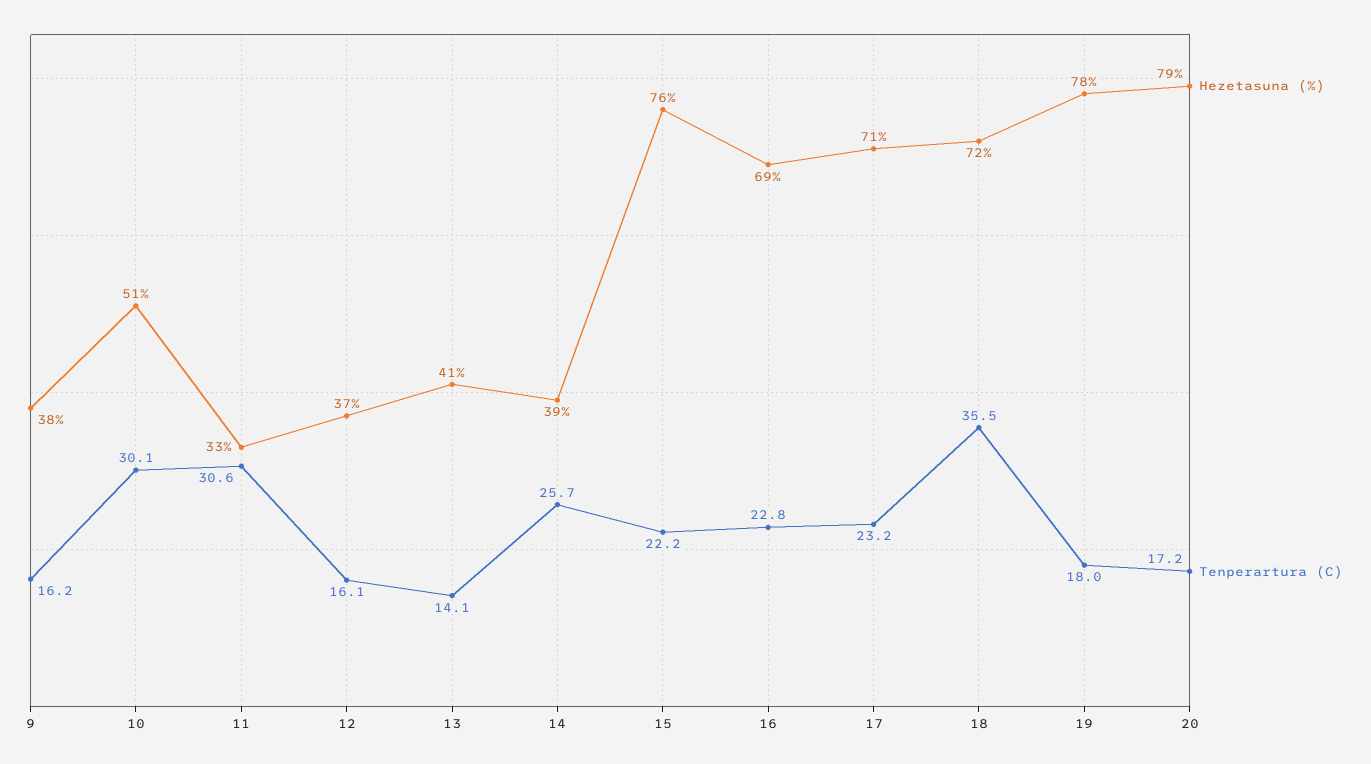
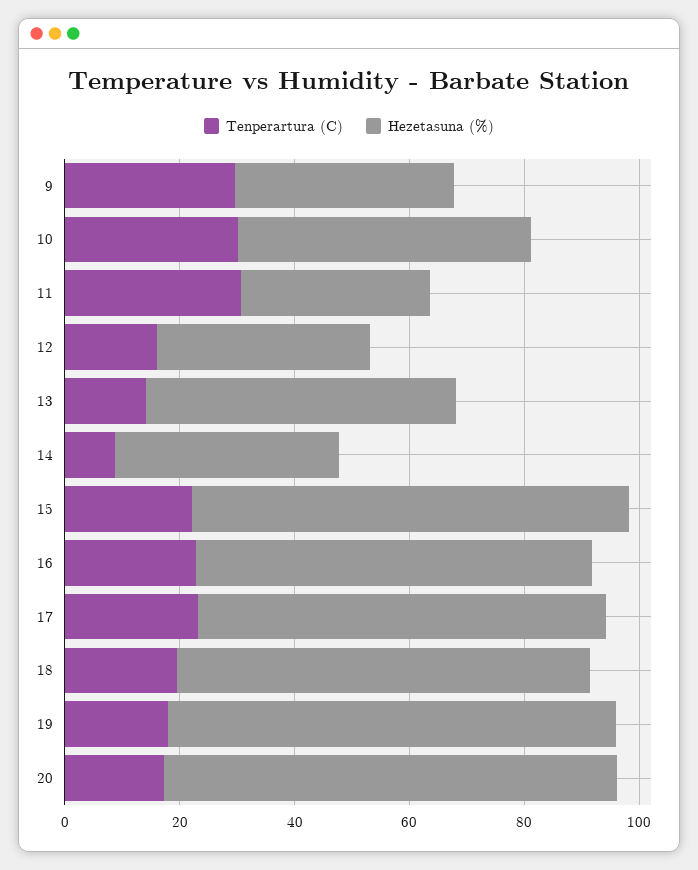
Tenperartura (C), 9: 16.2 -> 30
Hezetasuna (%), 13: 41 -> 55
Tenperartura (C), 14: 25.7 -> 10
Tenperartura (C), 18: 35.5 -> 20

